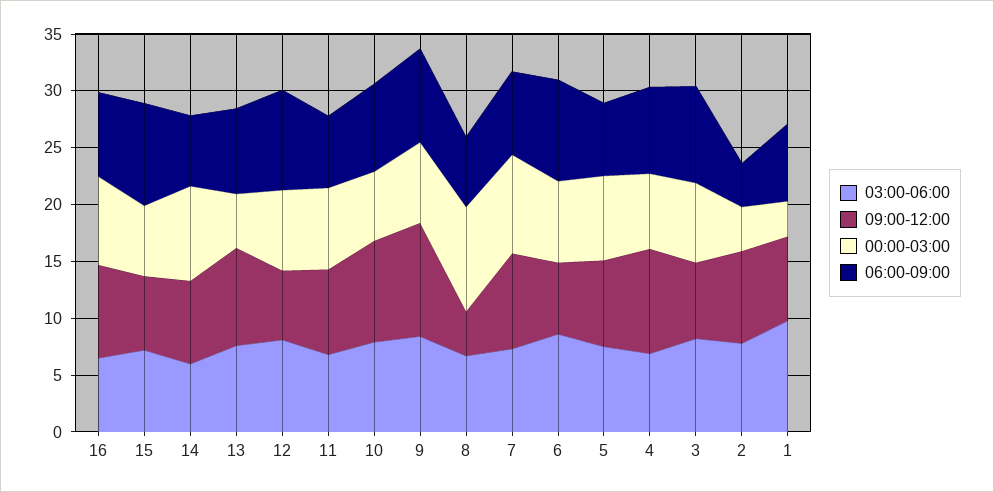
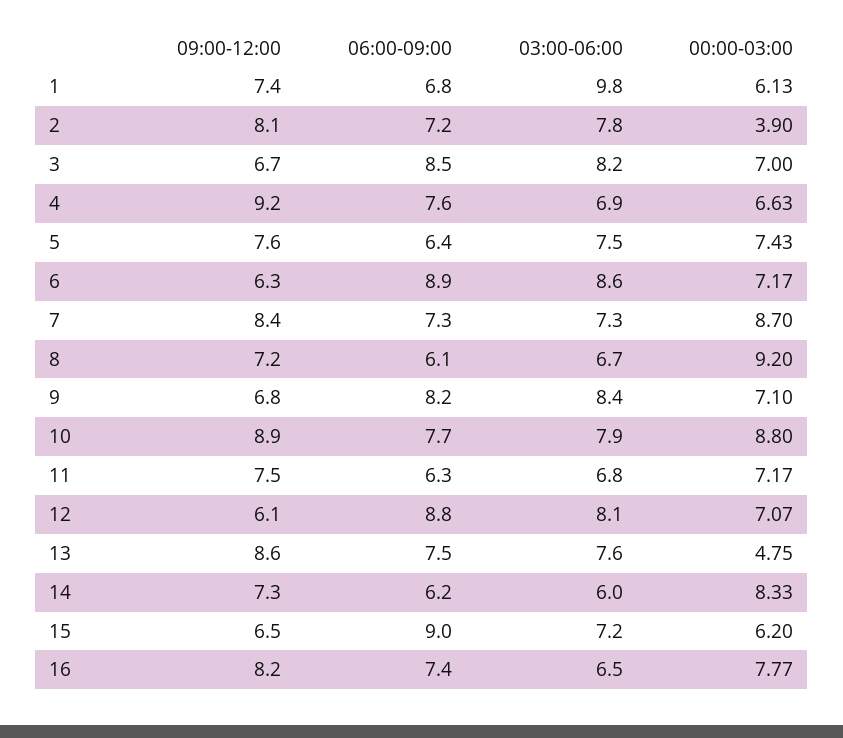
00:00-03:00, 10: 6 -> 8.8
09:00-12:00, 9: 10 -> 6.8
09:00-12:00, 8: 4 -> 7.2
06:00-09:00, 2: 4 -> 7.2
00:00-03:00, 1: 3 -> 6.13

